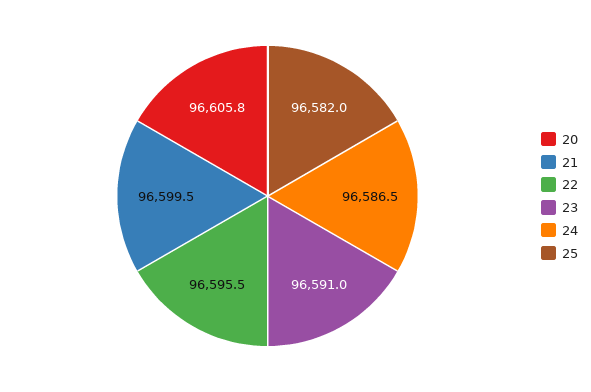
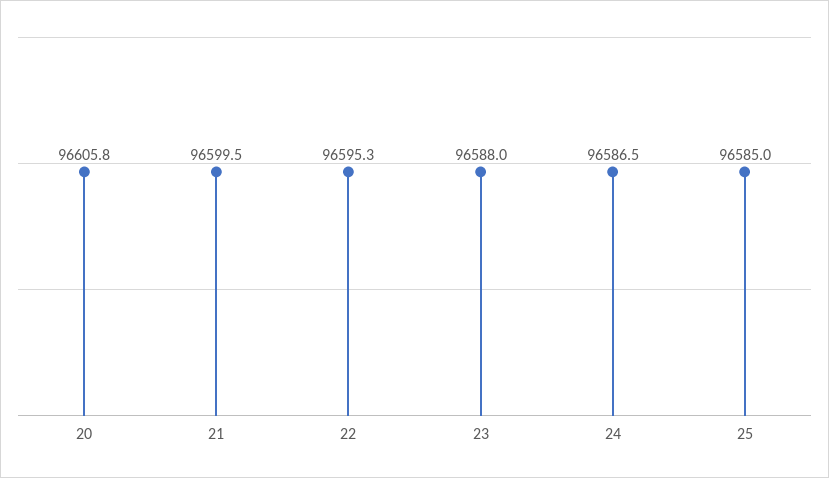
22: 96595.5 -> 96595.3
23: 96591 -> 96588
25: 96582 -> 96585

